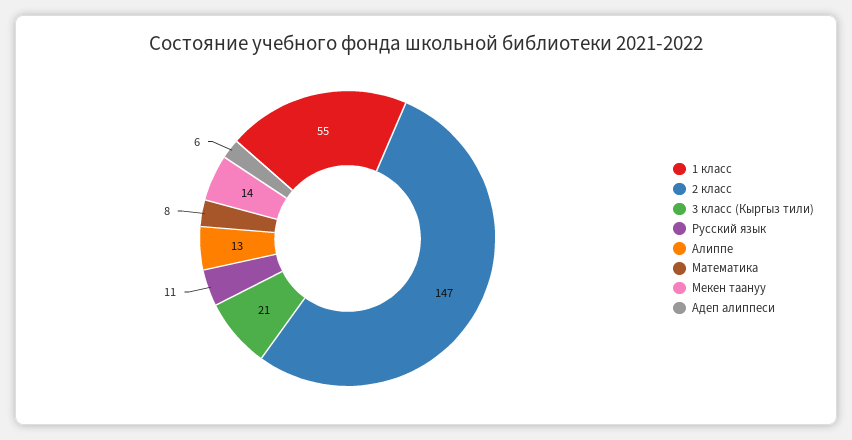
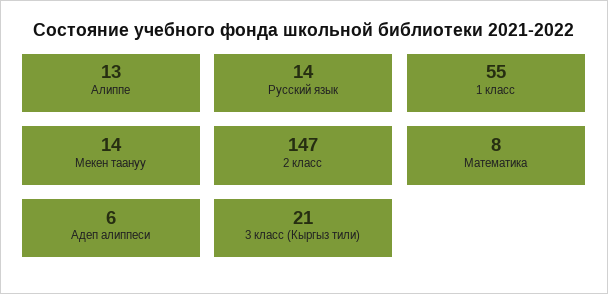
Русский язык: 11 -> 14

